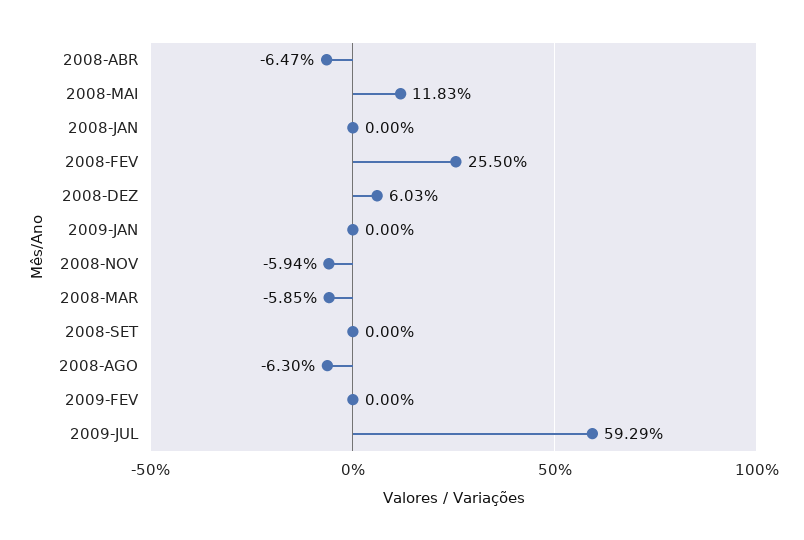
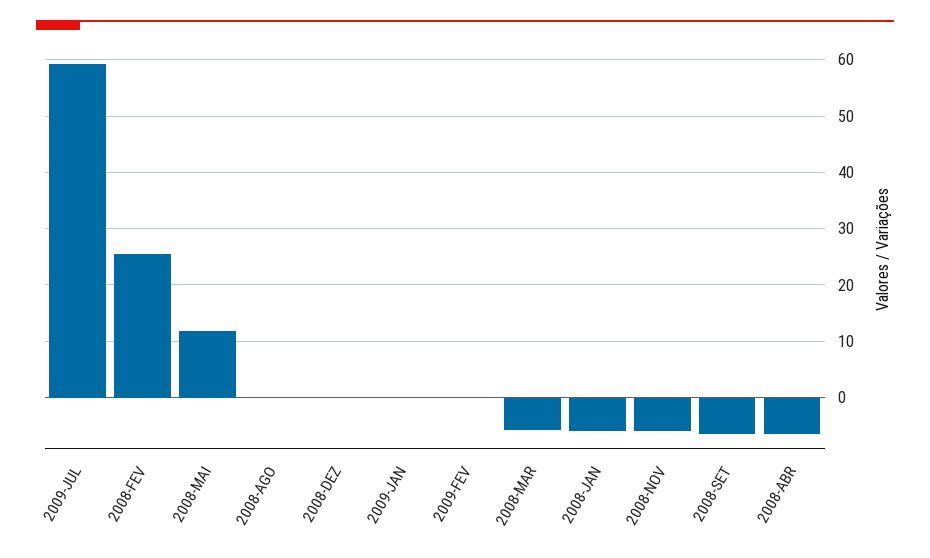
2008-JAN: 0 -> -6
2008-DEZ: 6.03 -> 0
2008-SET: 0 -> -6
2008-AGO: -6.3 -> 0

